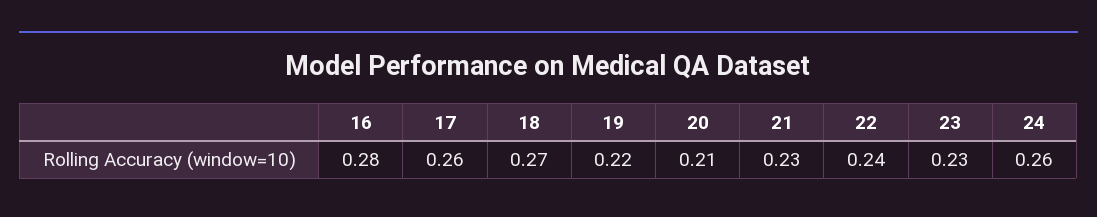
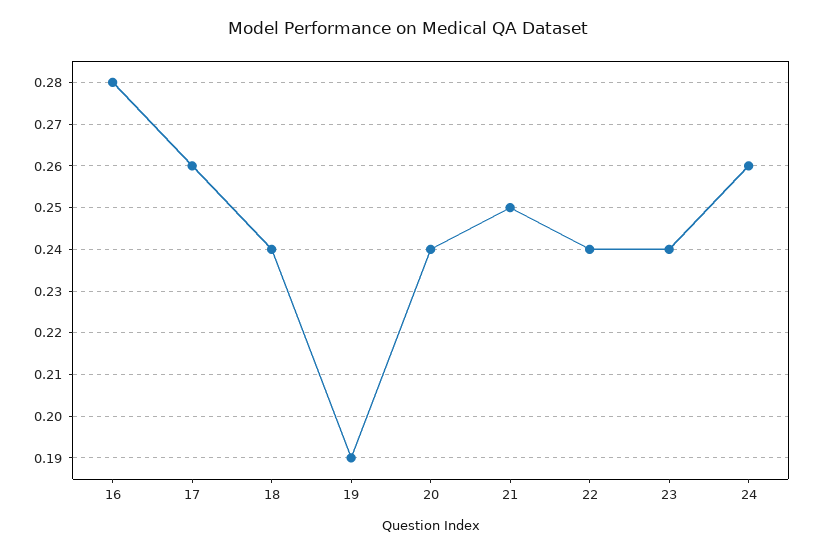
18: 0.27 -> 0.24
19: 0.22 -> 0.19
20: 0.21 -> 0.24
21: 0.23 -> 0.25
23: 0.23 -> 0.24

